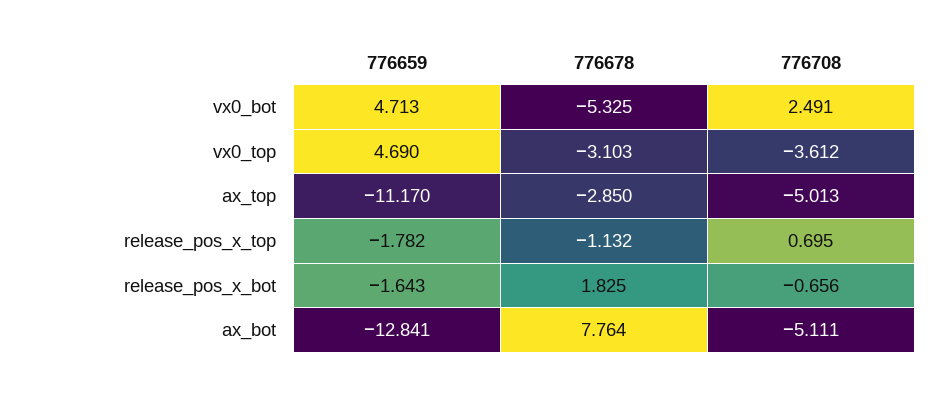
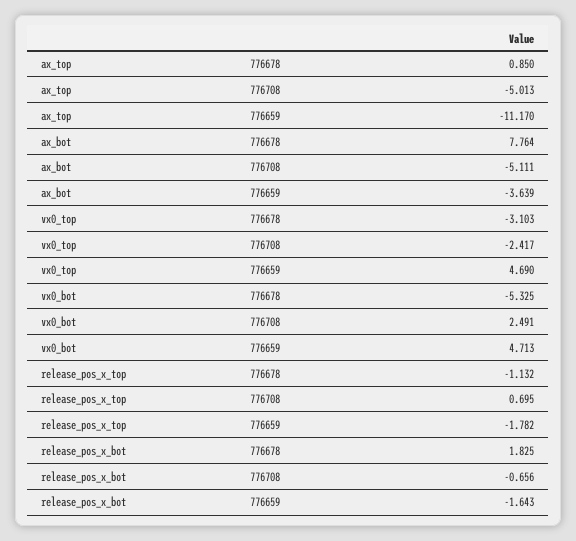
776708, vx0_top: -3.612 -> -2.417
776678, ax_top: -2.85 -> 0.85
776659, ax_bot: -12.841 -> -3.639

